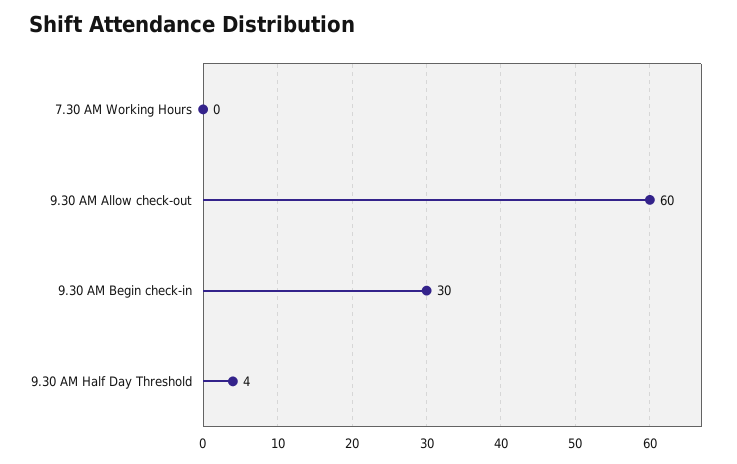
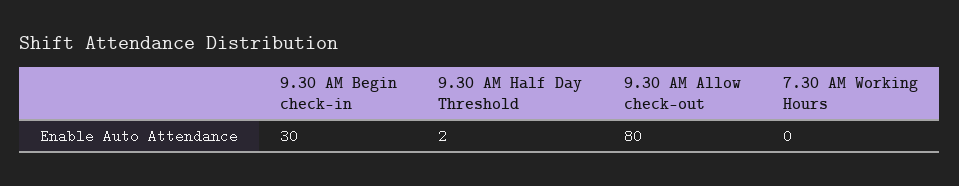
9.30 AM Allow check-out: 60 -> 80
9.30 AM Half Day Threshold: 4 -> 2

